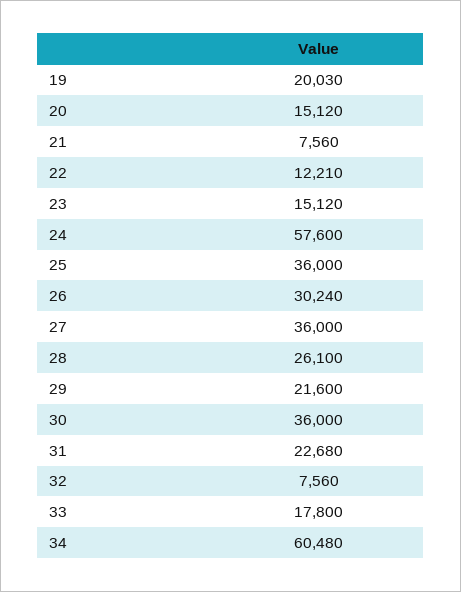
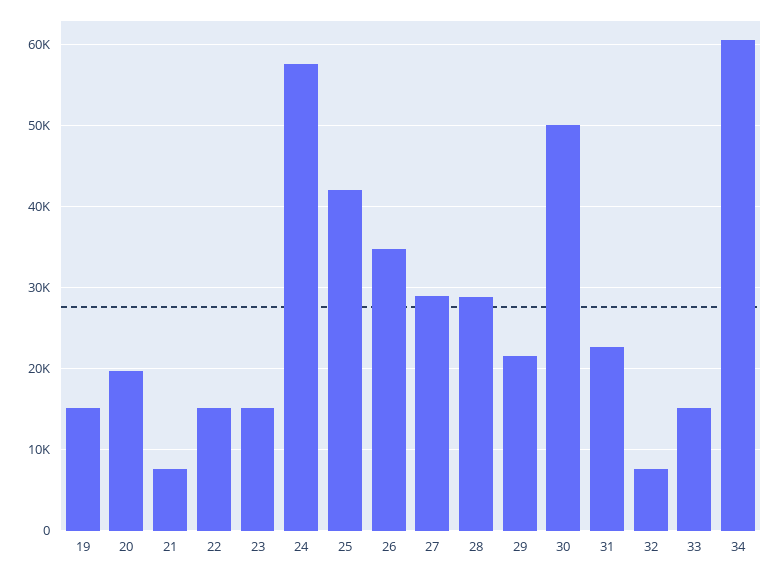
19: 20030 -> 15000
20: 15120 -> 20000
22: 12210 -> 15000
25: 36000 -> 42000
26: 30240 -> 35000
27: 36000 -> 29000
28: 26100 -> 29000
30: 36000 -> 50000
33: 17800 -> 15000

